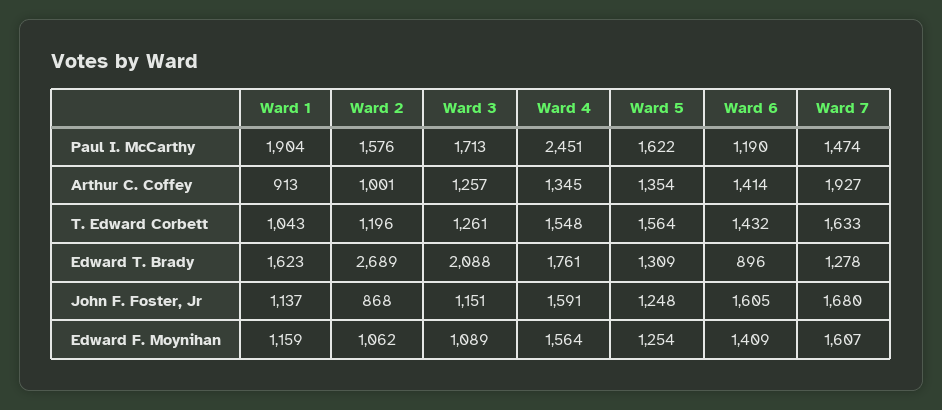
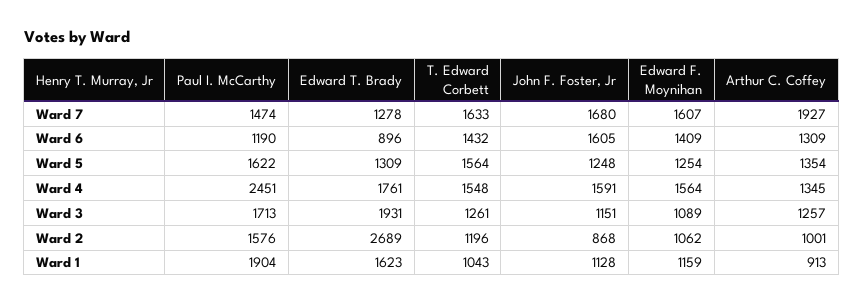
Ward 6, Arthur C. Coffey: 1414 -> 1309
Ward 3, Edward T. Brady: 2088 -> 1931
Ward 1, John F. Foster, Jr: 1137 -> 1128

